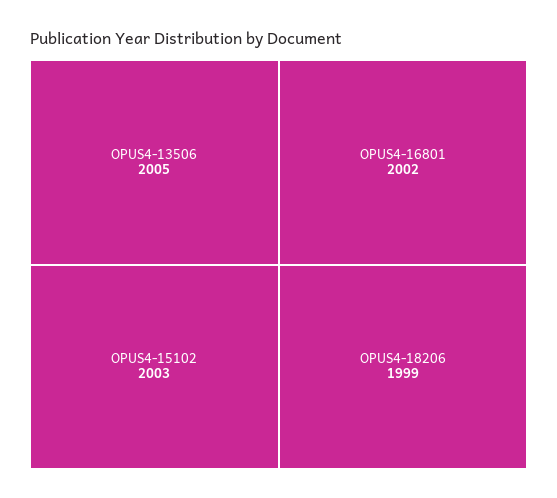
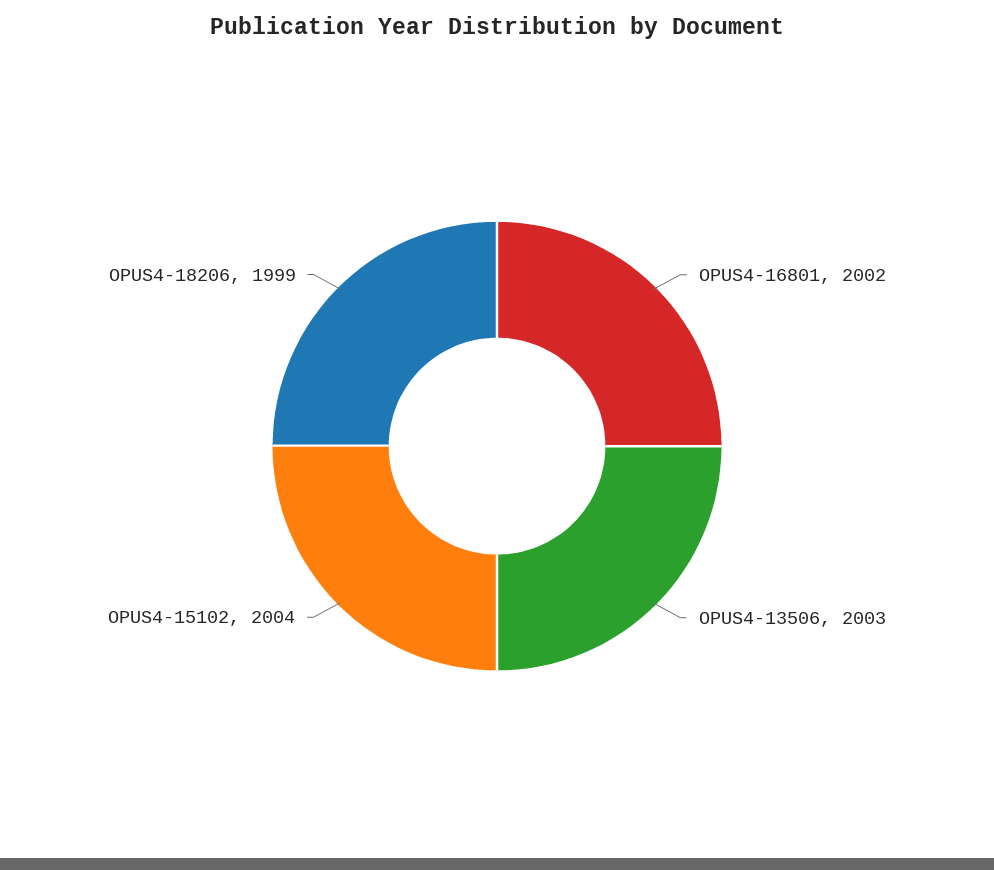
OPUS4-13506: 2005 -> 2003
OPUS4-15102: 2003 -> 2004

